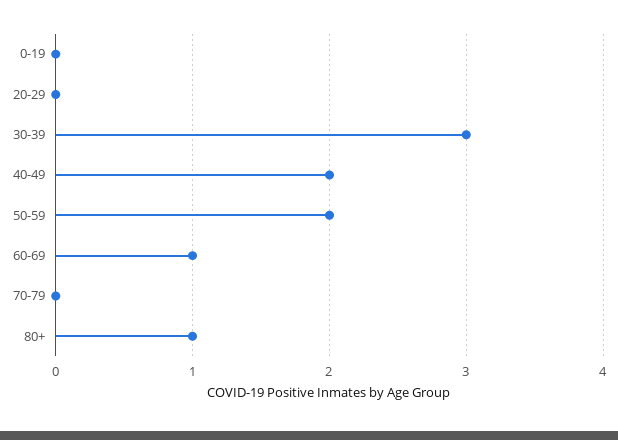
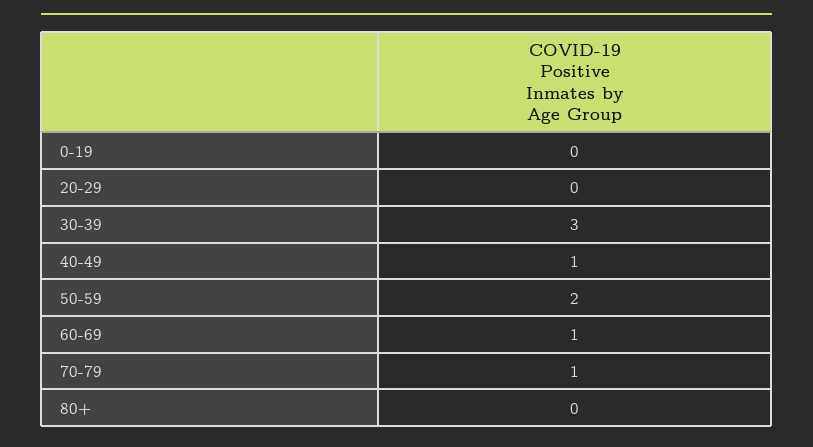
40-49: 2 -> 1
70-79: 0 -> 1
80+: 1 -> 0

